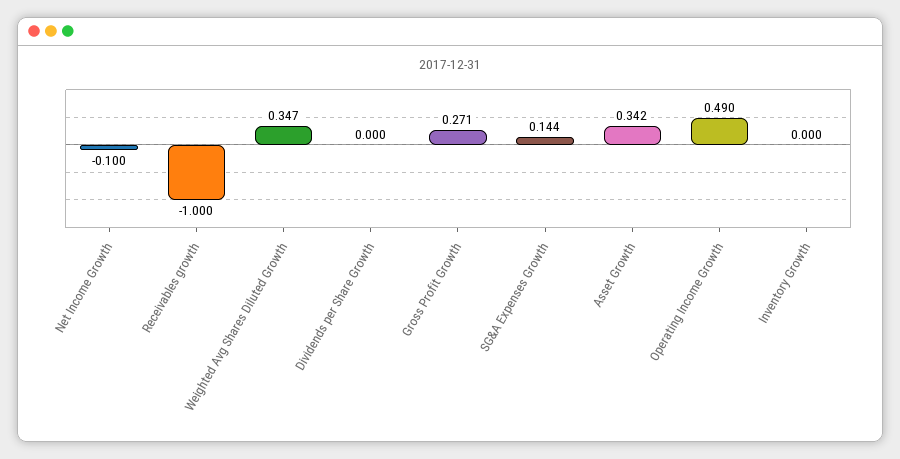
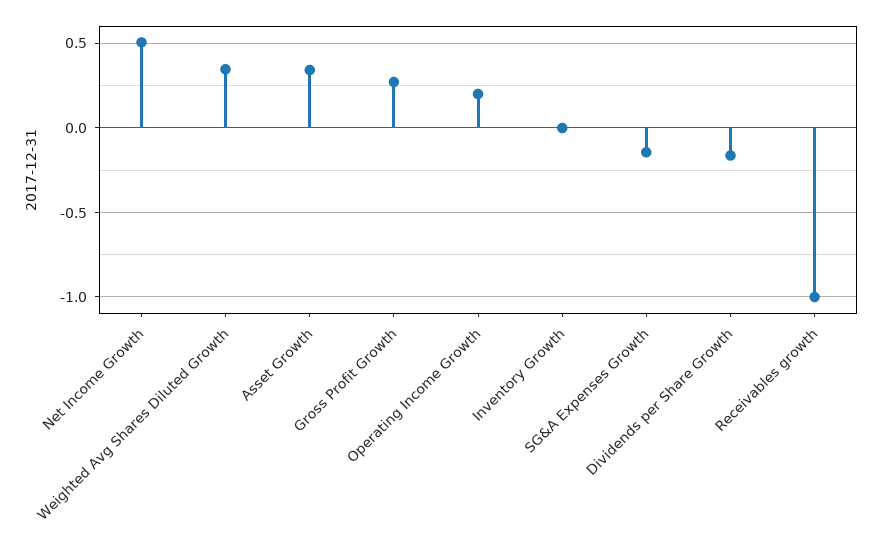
Net Income Growth: -0.1 -> 0.5
Dividends per Share Growth: 0 -> -0.15
SG&A Expenses Growth: 0.144 -> -0.15
Operating Income Growth: 0.49 -> 0.2

